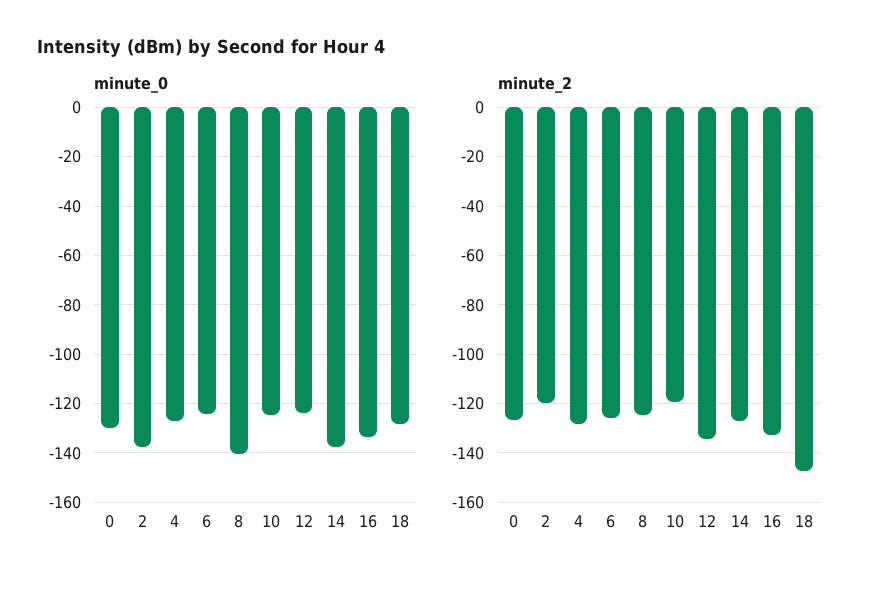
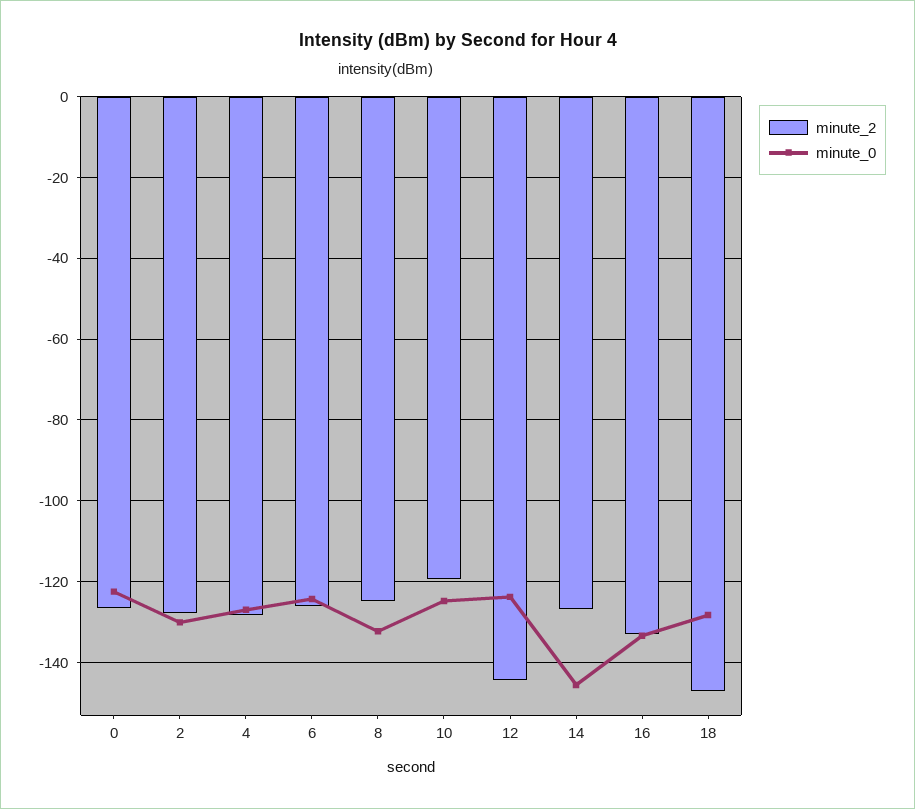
minute_0, 0: -130 -> -122
minute_0, 2: -137.5 -> -130
minute_0, 8: -140 -> -132
minute_0, 14: -137.5 -> -146
minute_2, 2: -120 -> -128
minute_2, 12: -135 -> -144

